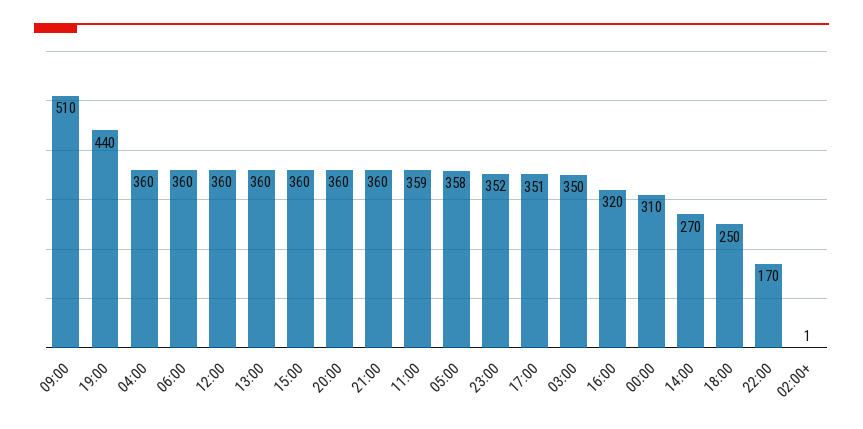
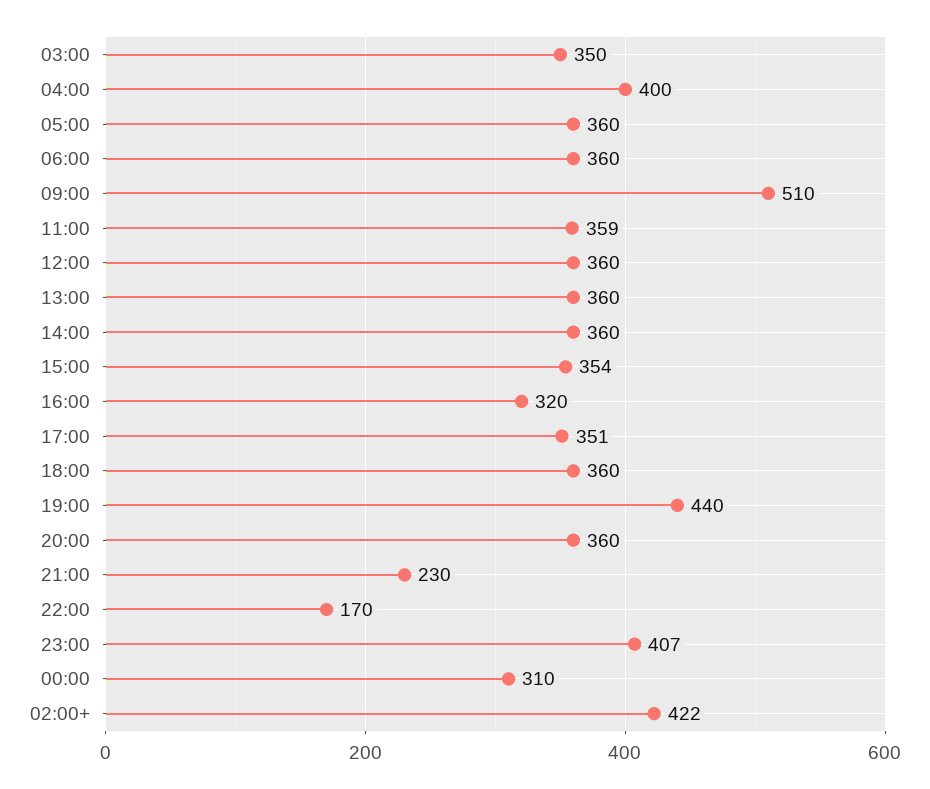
04:00: 360 -> 400
15:00: 360 -> 354
21:00: 360 -> 230
05:00: 358 -> 360
23:00: 352 -> 407
14:00: 270 -> 360
18:00: 250 -> 360
02:00+: 1 -> 422

